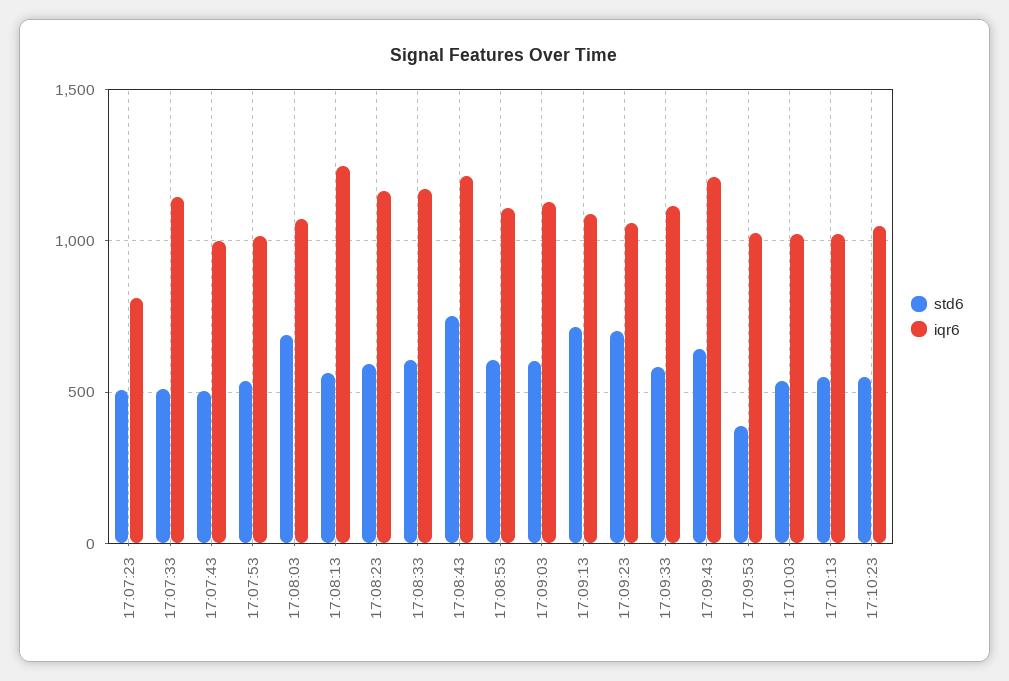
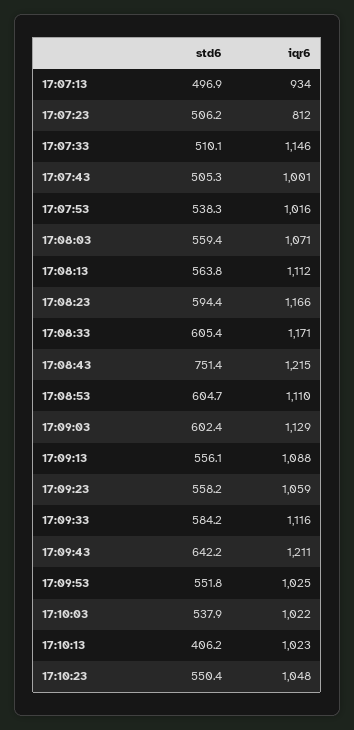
std6, 17:08:03: 700 -> 559.4
iqr6, 17:08:13: 1250 -> 1112
std6, 17:09:13: 700 -> 556.1
std6, 17:09:23: 700 -> 558.2
std6, 17:09:53: 400 -> 551.8
std6, 17:10:13: 550 -> 406.2
std6, 17:07:13: none -> 496.9
iqr6, 17:07:13: none -> 934

